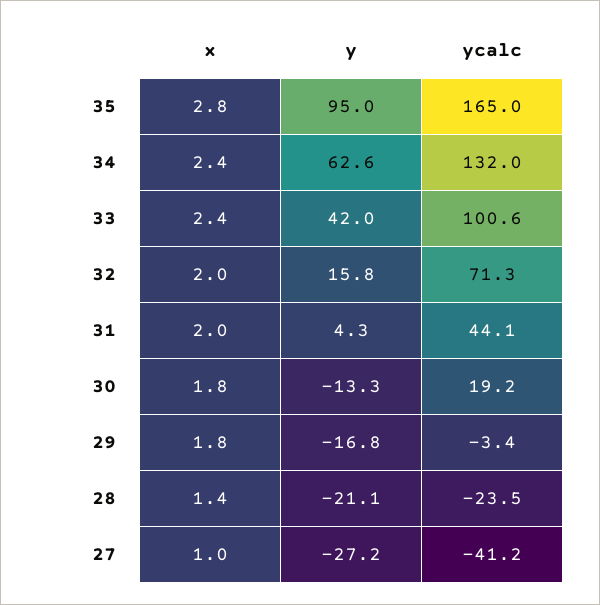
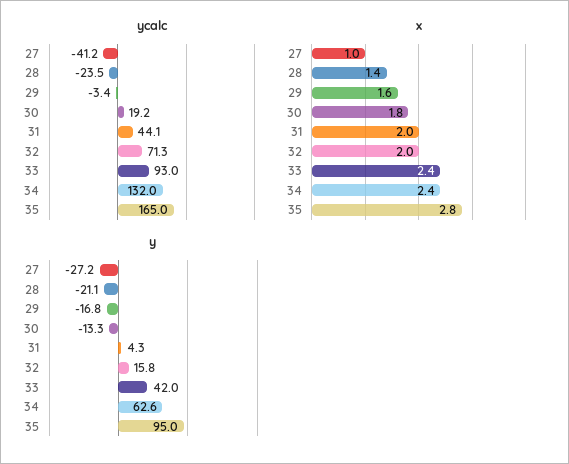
ycalc, 33: 100.6 -> 93
x, 29: 1.8 -> 1.6

